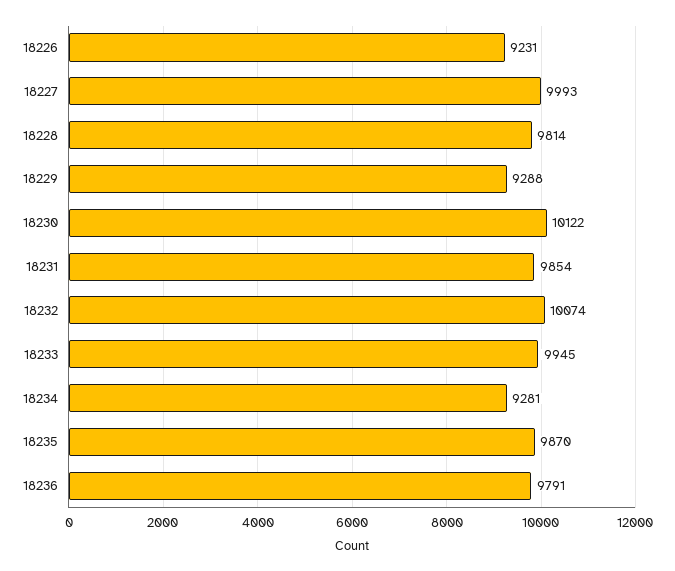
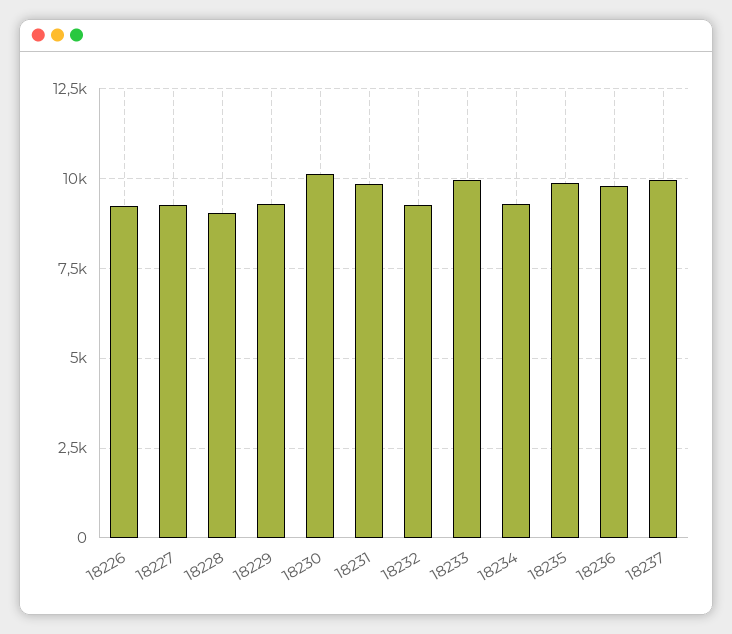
18227: 9993 -> 9250
18228: 9814 -> 9000
18232: 10074 -> 9250
18237: none -> 10000

